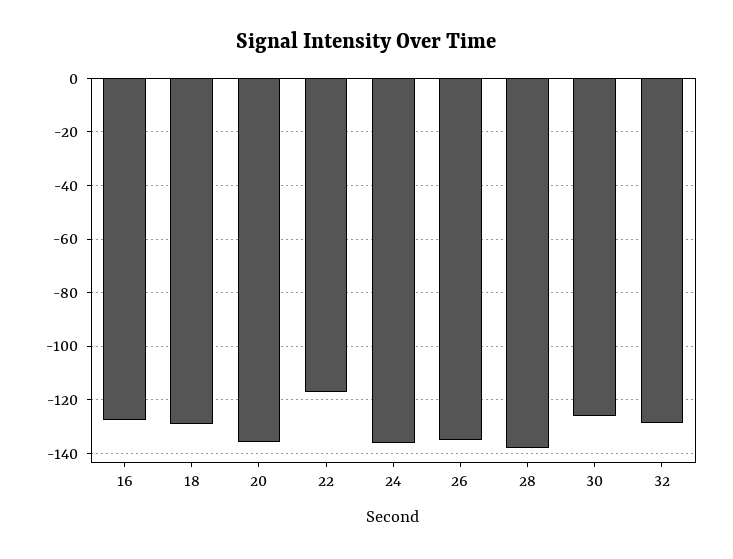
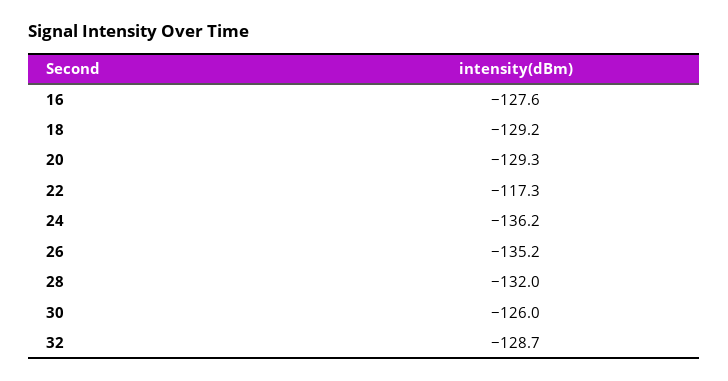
20: -135 -> -129.3
28: -137.5 -> -132

